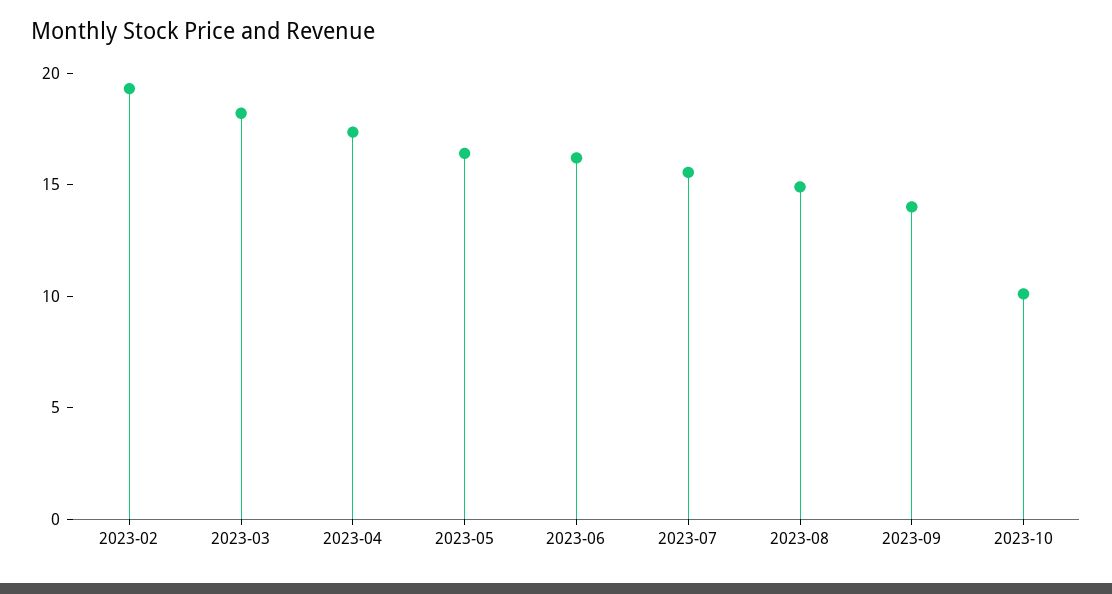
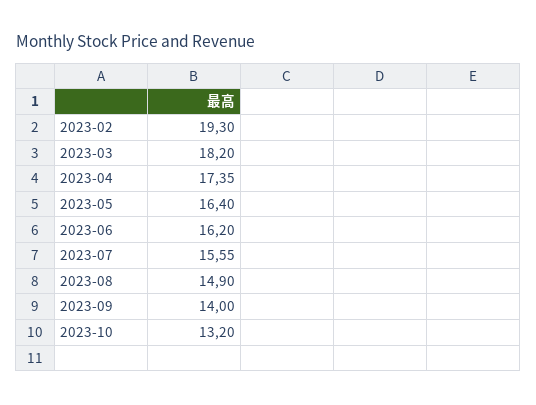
2023-10: 10 -> 13.2

